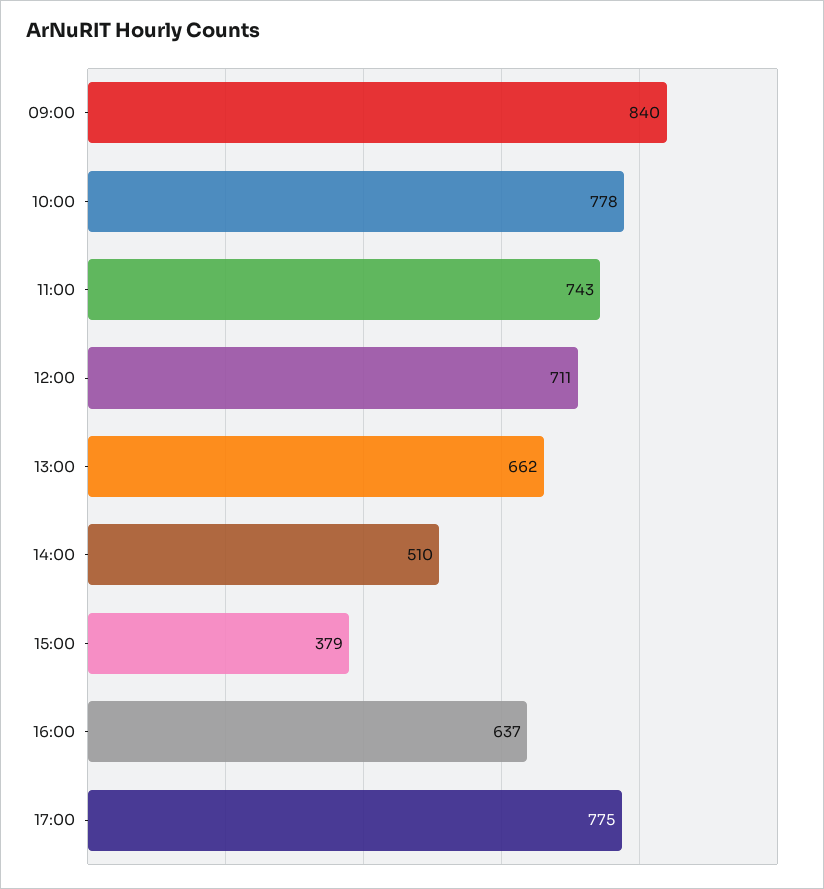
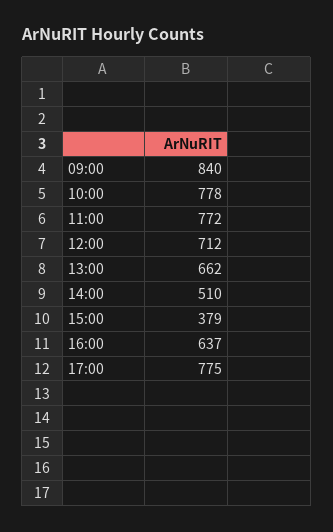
11:00: 743 -> 772
12:00: 711 -> 712

